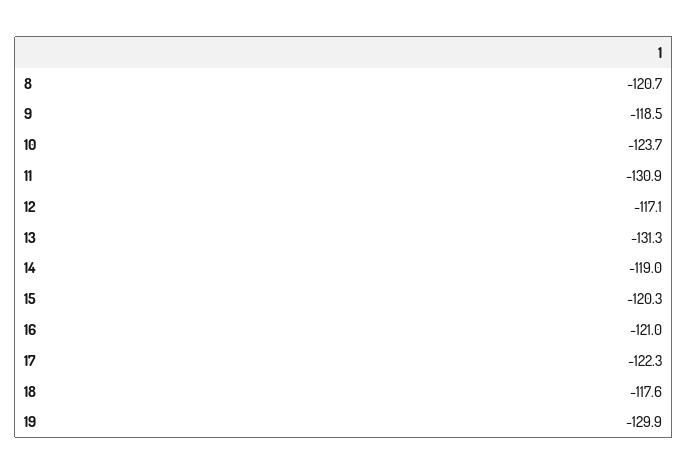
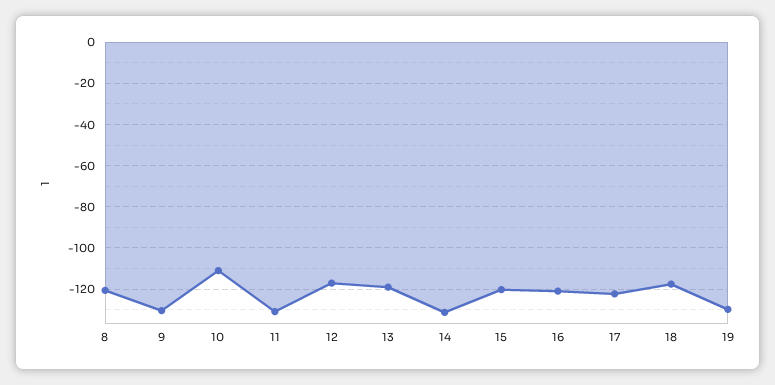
9: -118.5 -> -130
10: -123.7 -> -110
13: -131.3 -> -120
14: -119 -> -130

